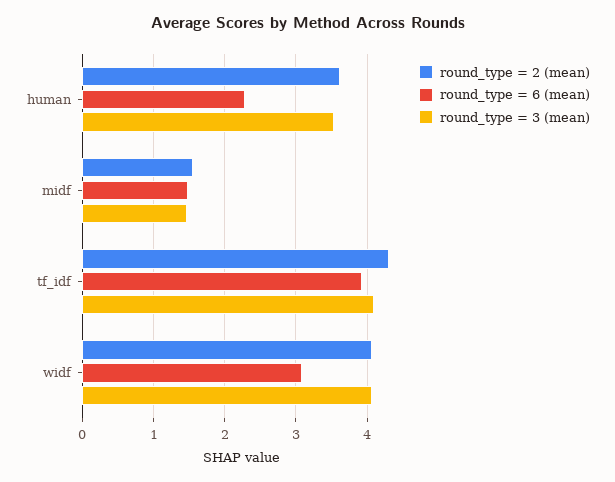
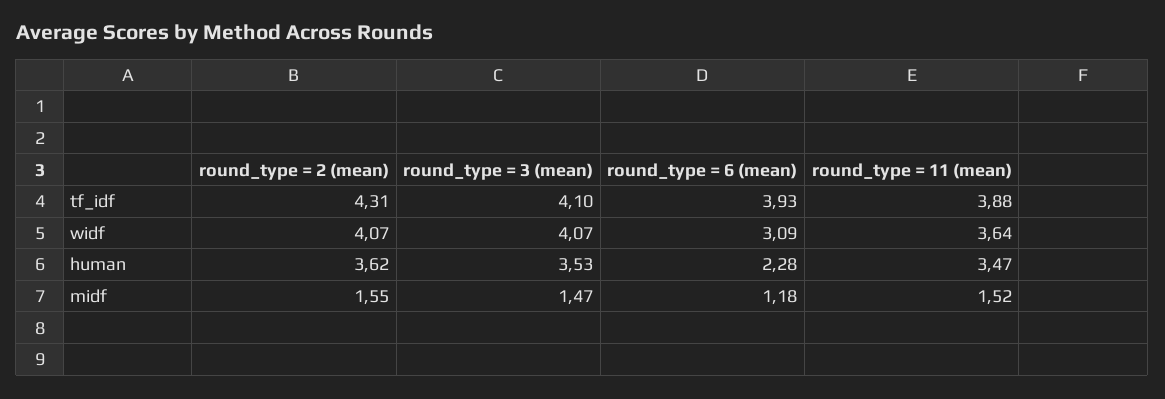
round_type = 6 (mean), midf: 1.5 -> 1.18
round_type = 11 (mean), tf_idf: none -> 3.88
round_type = 11 (mean), widf: none -> 3.64
round_type = 11 (mean), human: none -> 3.47
round_type = 11 (mean), midf: none -> 1.52

